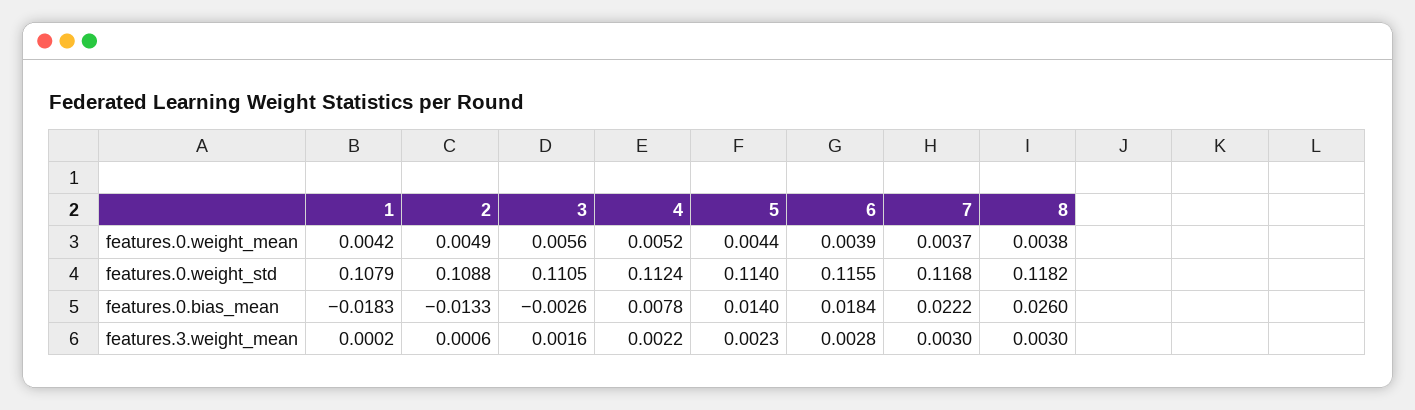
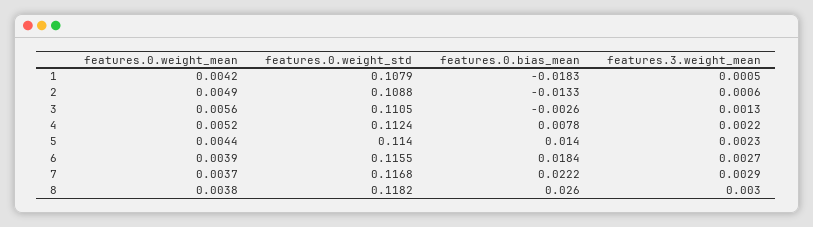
1, features.3.weight_mean: 0.0002 -> 0.0005
3, features.3.weight_mean: 0.0016 -> 0.0013
6, features.3.weight_mean: 0.0028 -> 0.0027
7, features.3.weight_mean: 0.003 -> 0.0029

